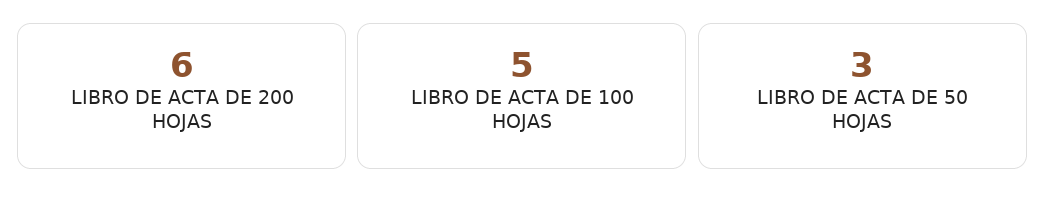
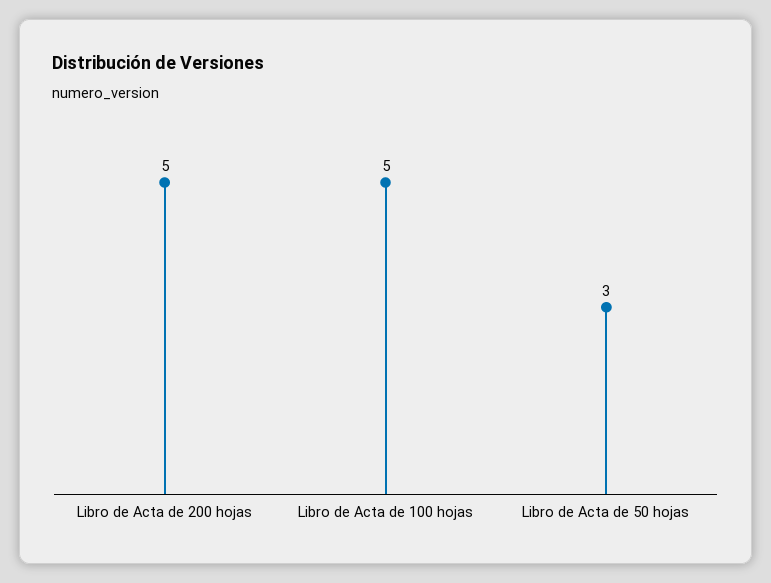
LIBRO DE ACTA DE 200 HOJAS: 6 -> 5

